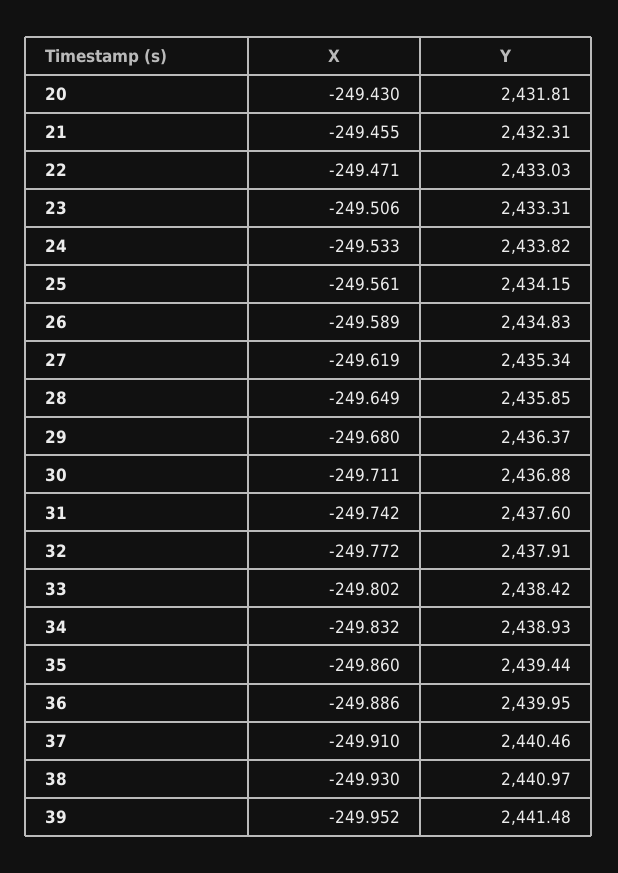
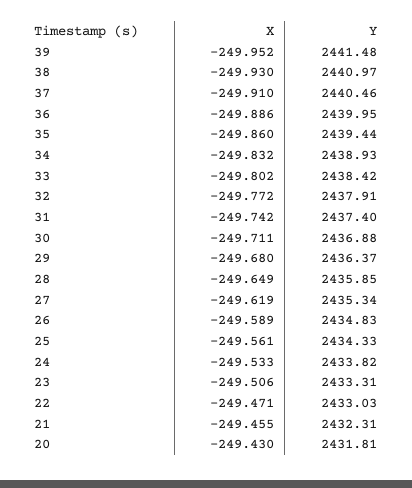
Y, 25: 2434.15 -> 2434.33
Y, 31: 2437.6 -> 2437.4

